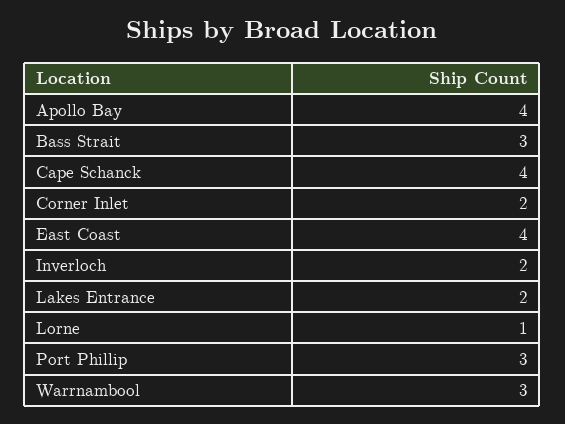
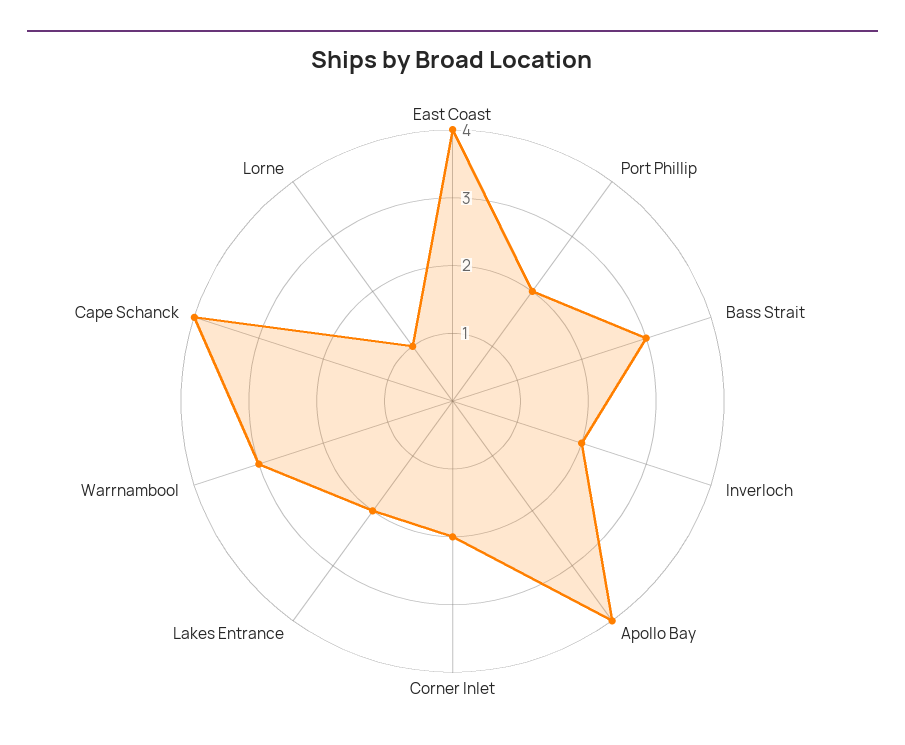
Port Phillip: 3 -> 2

